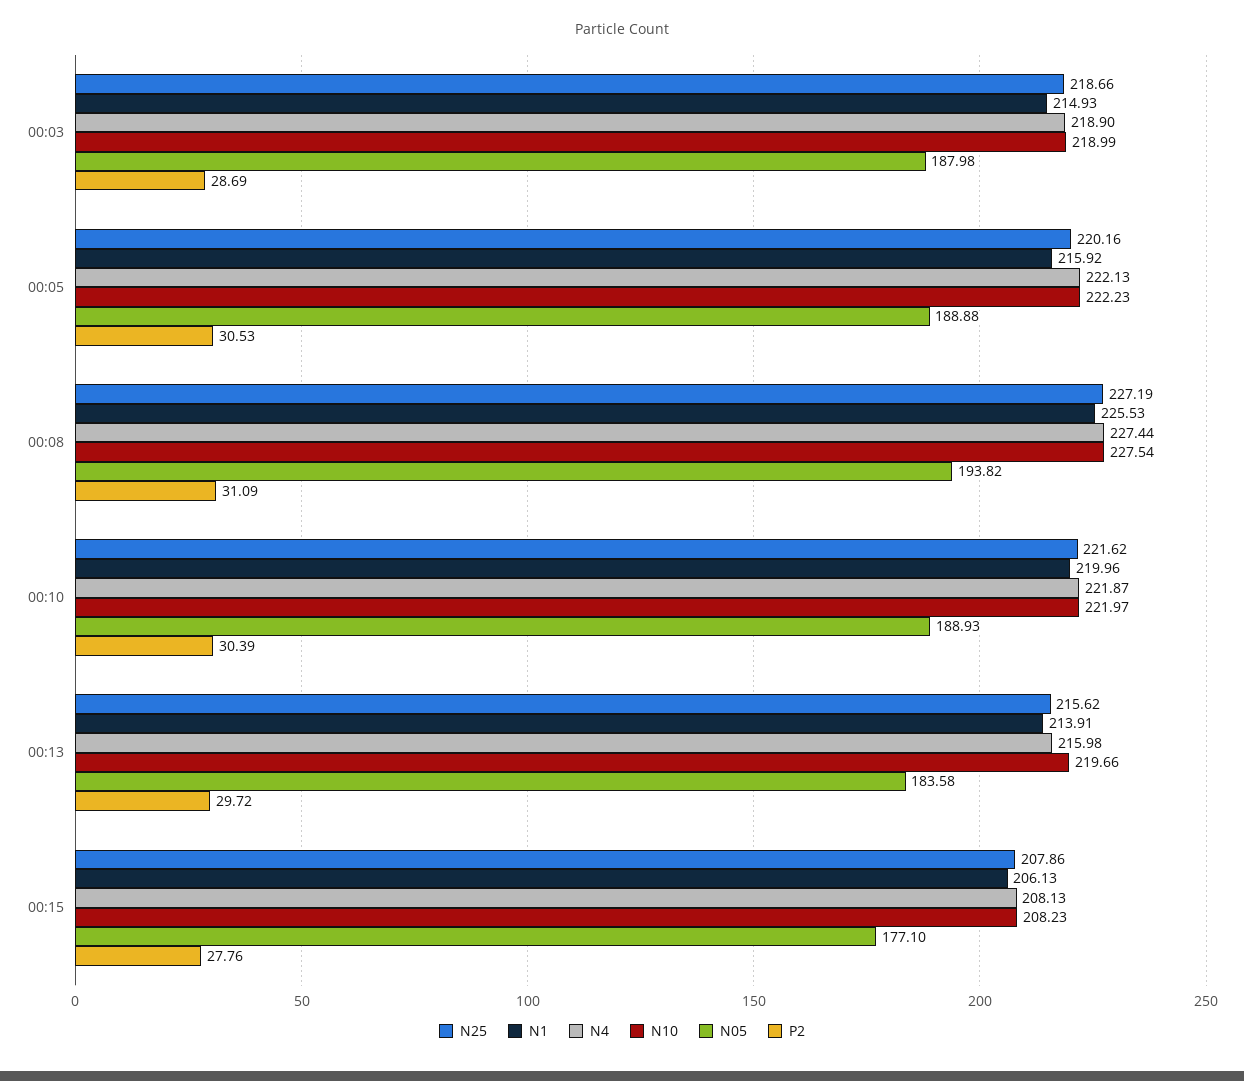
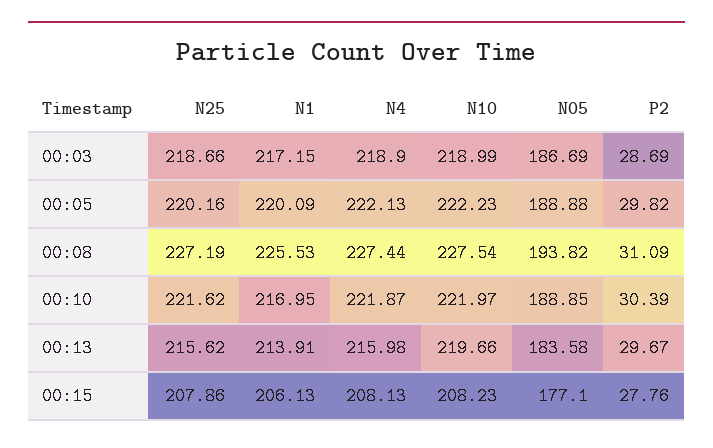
N1, 00:03: 214.93 -> 217.15
N05, 00:03: 187.98 -> 186.69
N1, 00:05: 215.92 -> 220.09
P2, 00:05: 30.53 -> 29.82
N1, 00:10: 219.96 -> 216.95
N05, 00:10: 188.93 -> 188.85
P2, 00:13: 29.72 -> 29.67

